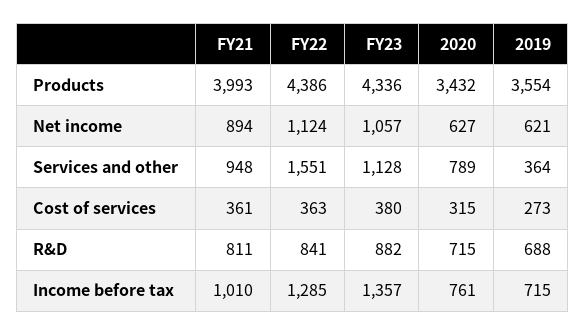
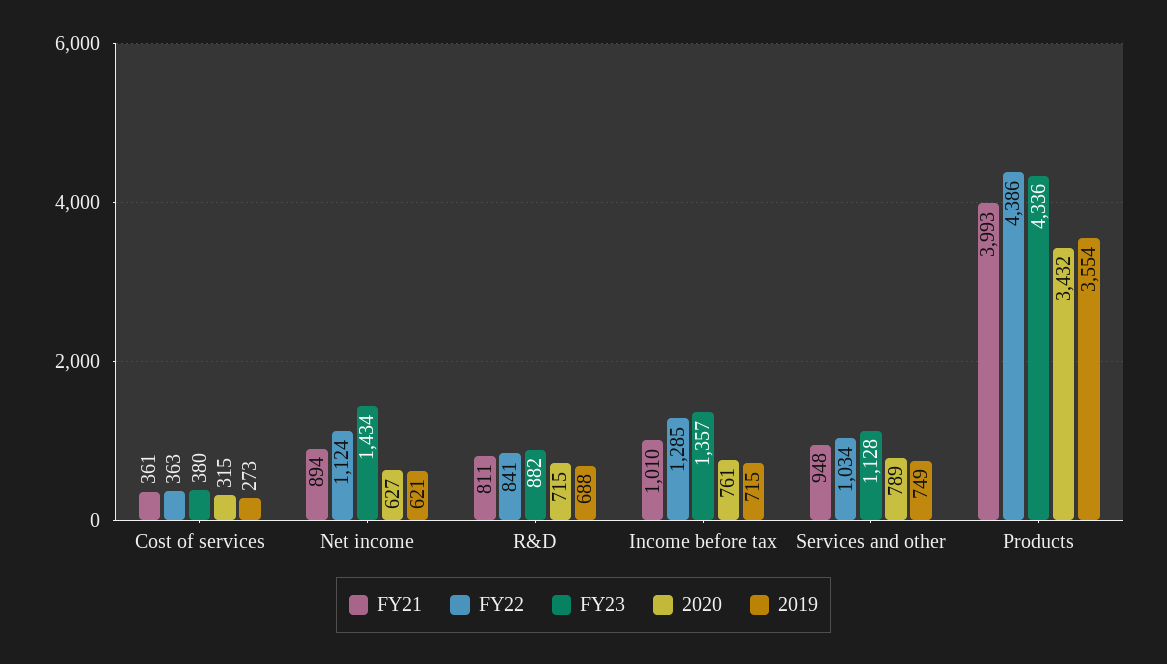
FY23, Net income: 1057 -> 1434
FY22, Services and other: 1551 -> 1034
2019, Services and other: 364 -> 749

